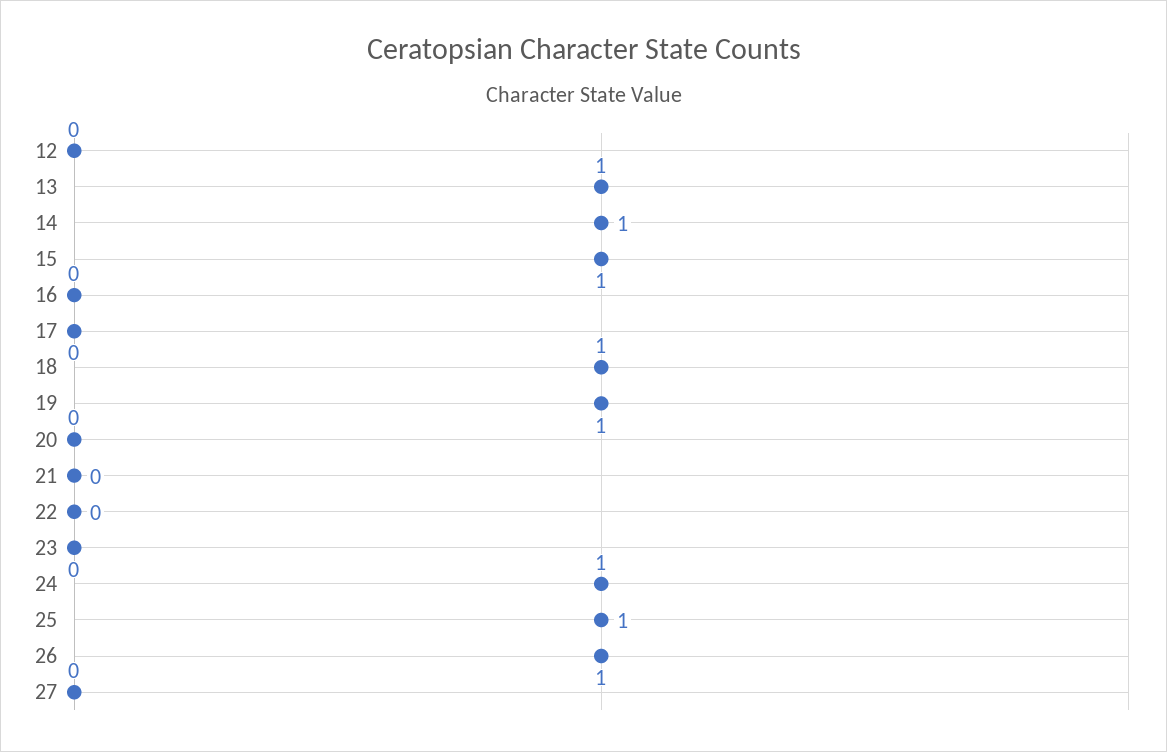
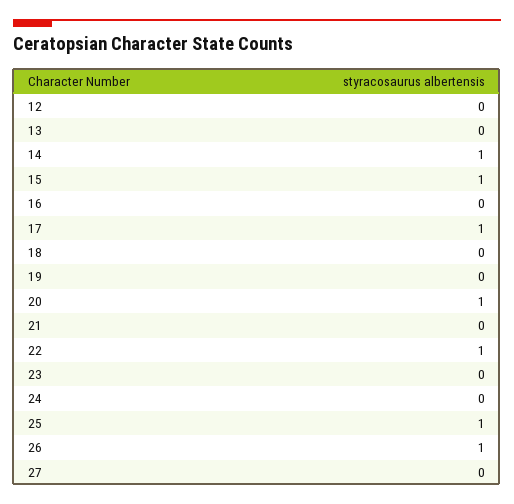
13: 1 -> 0
17: 0 -> 1
18: 1 -> 0
19: 1 -> 0
20: 0 -> 1
22: 0 -> 1
24: 1 -> 0

